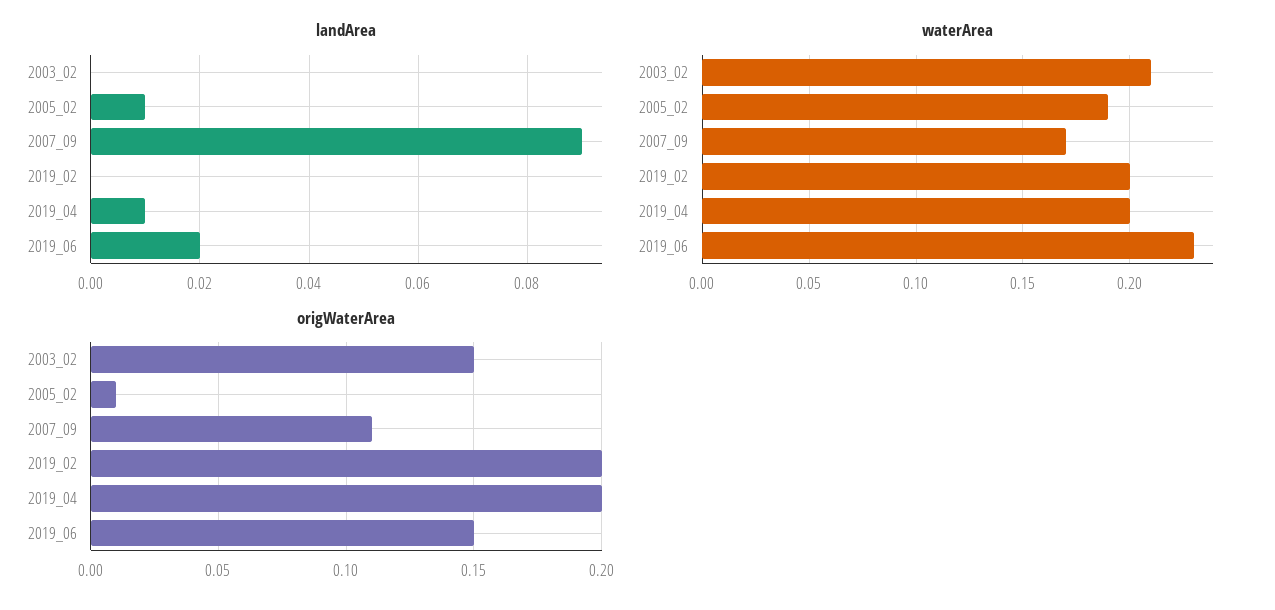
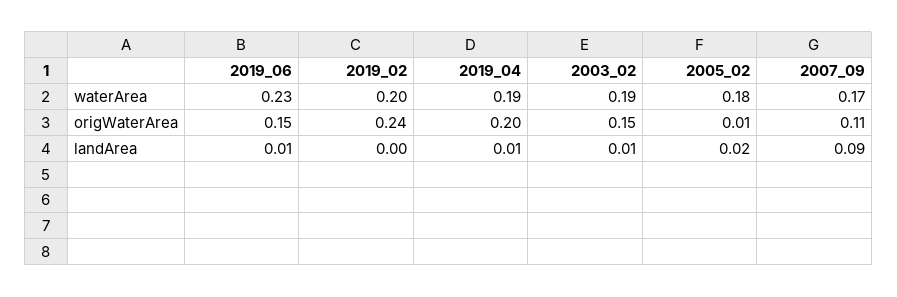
landArea, 2003_02: 0 -> 0.01
landArea, 2005_02: 0.01 -> 0.02
landArea, 2019_06: 0.02 -> 0.01
waterArea, 2003_02: 0.21 -> 0.19
waterArea, 2005_02: 0.19 -> 0.18
waterArea, 2019_04: 0.2 -> 0.19
origWaterArea, 2019_02: 0.2 -> 0.24

